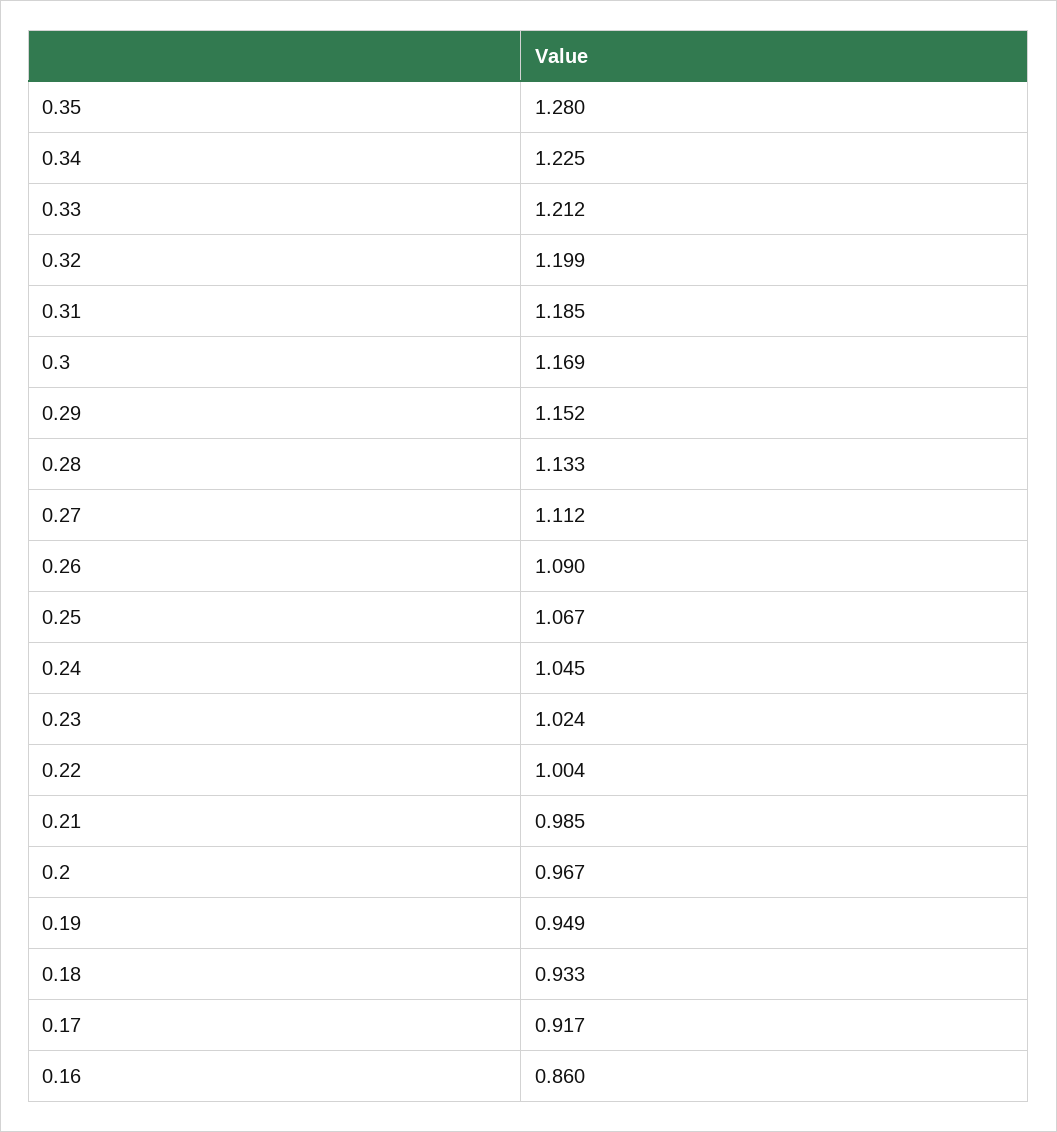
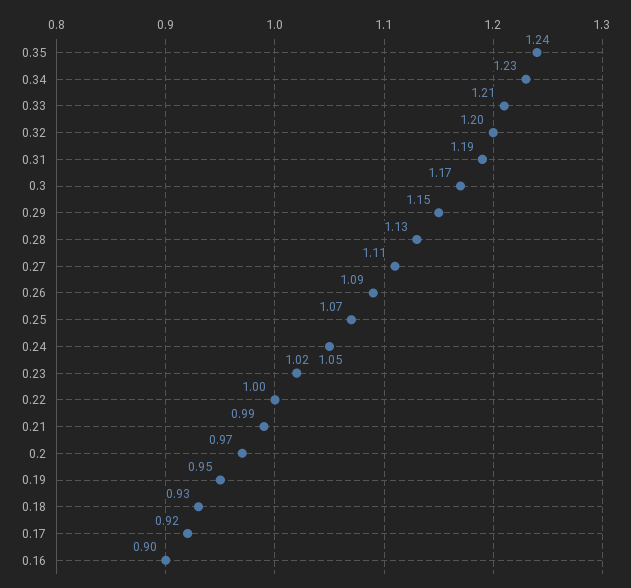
0.35: 1.28 -> 1.24
0.16: 0.86 -> 0.9

